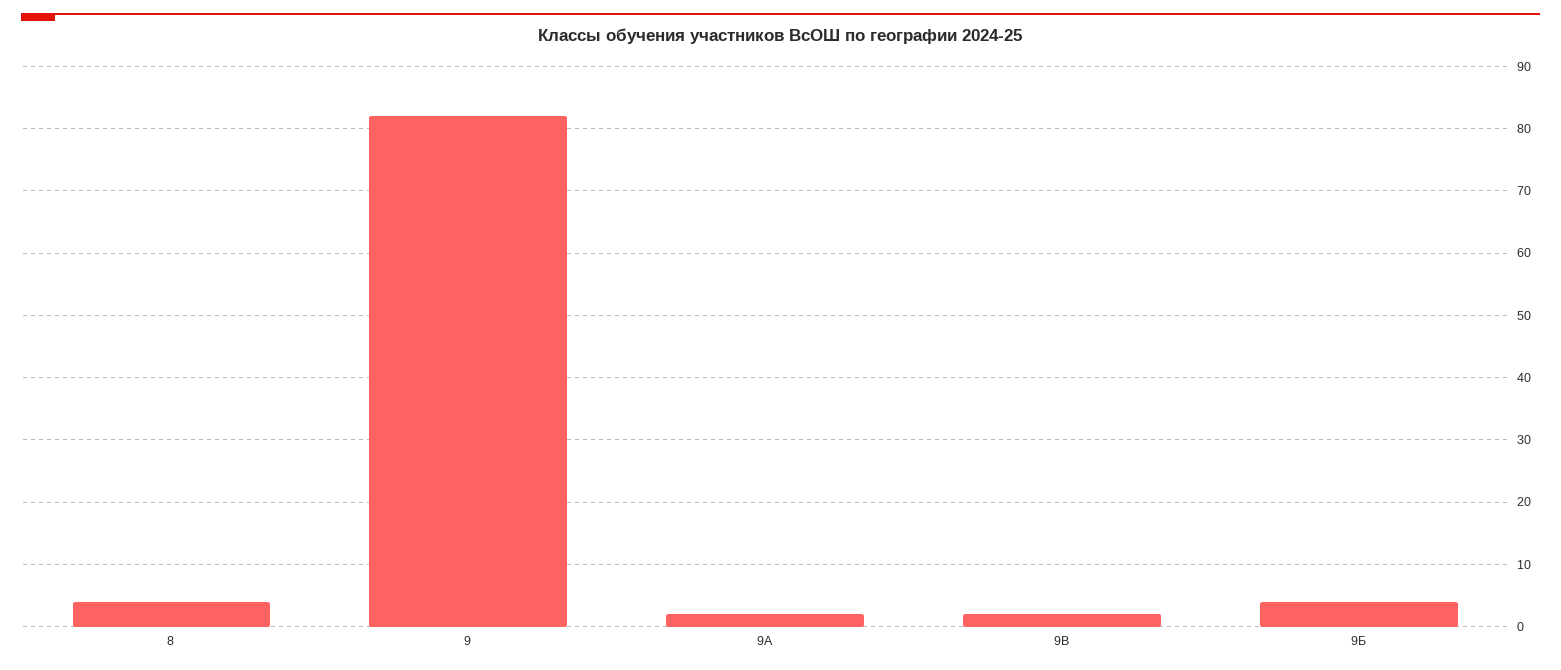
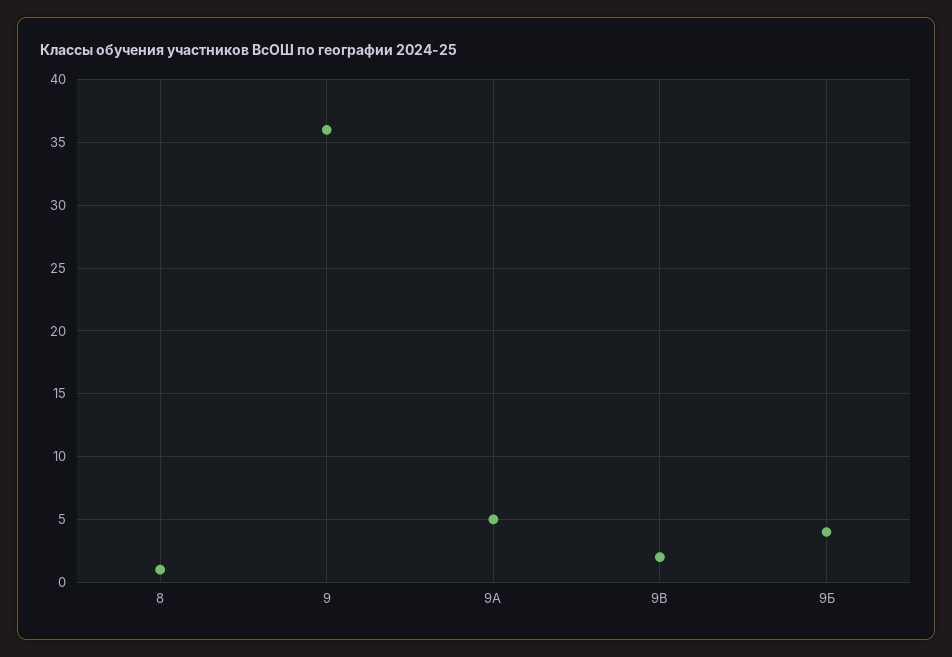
8: 4 -> 1
9: 82 -> 36
9А: 2 -> 5

